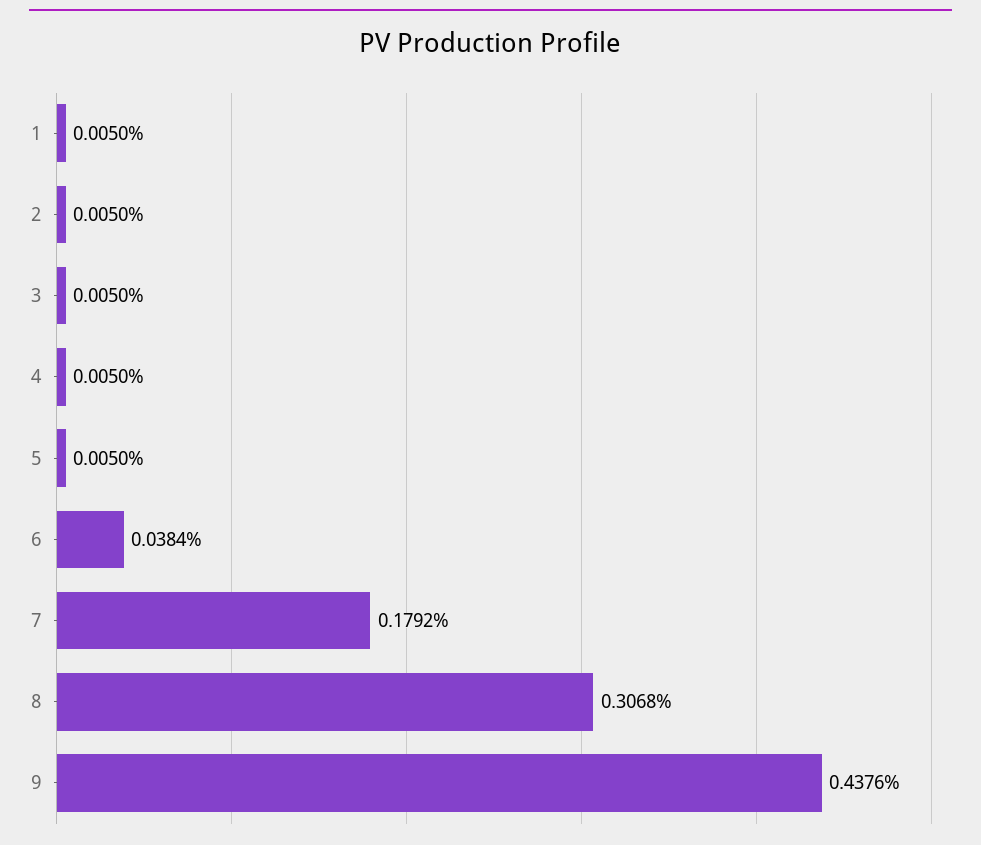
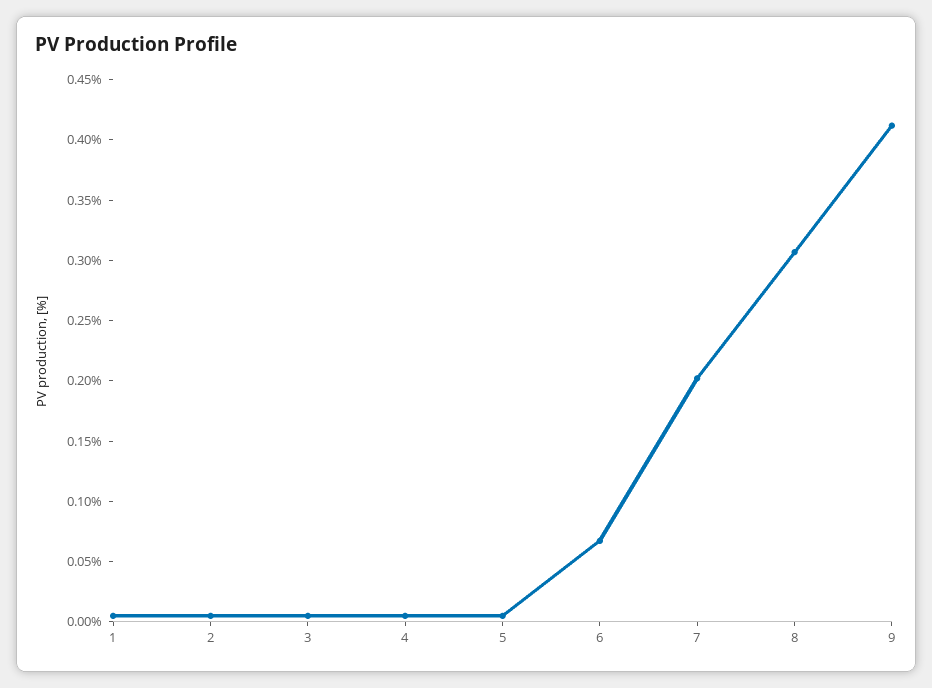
6: 0.0384 -> 0.07
7: 0.1792 -> 0.2
9: 0.4376 -> 0.41

